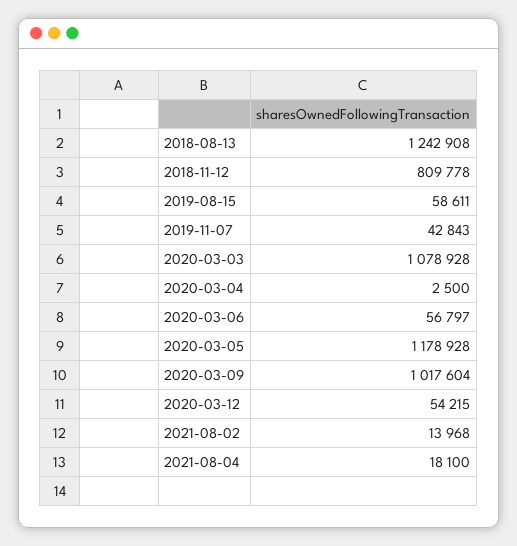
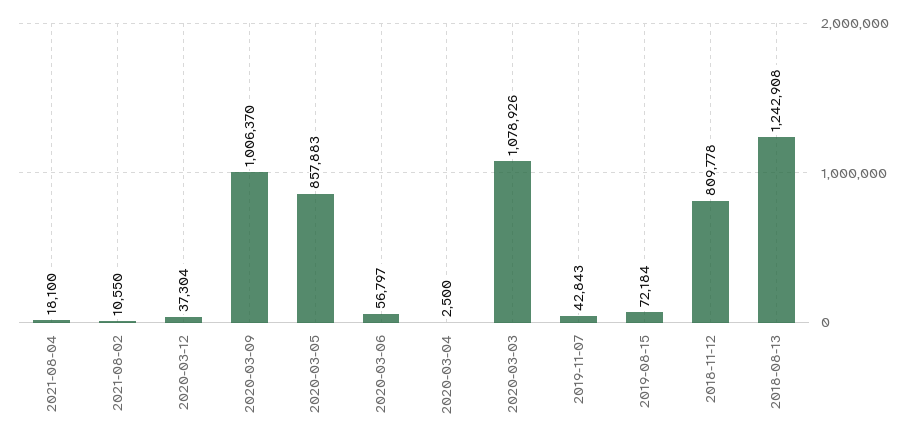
2019-08-15: 58611 -> 72184
2020-03-03: 1078928 -> 1078926
2020-03-05: 1178928 -> 857883
2020-03-09: 1017604 -> 1006370
2020-03-12: 54215 -> 37304
2021-08-02: 13968 -> 10550

